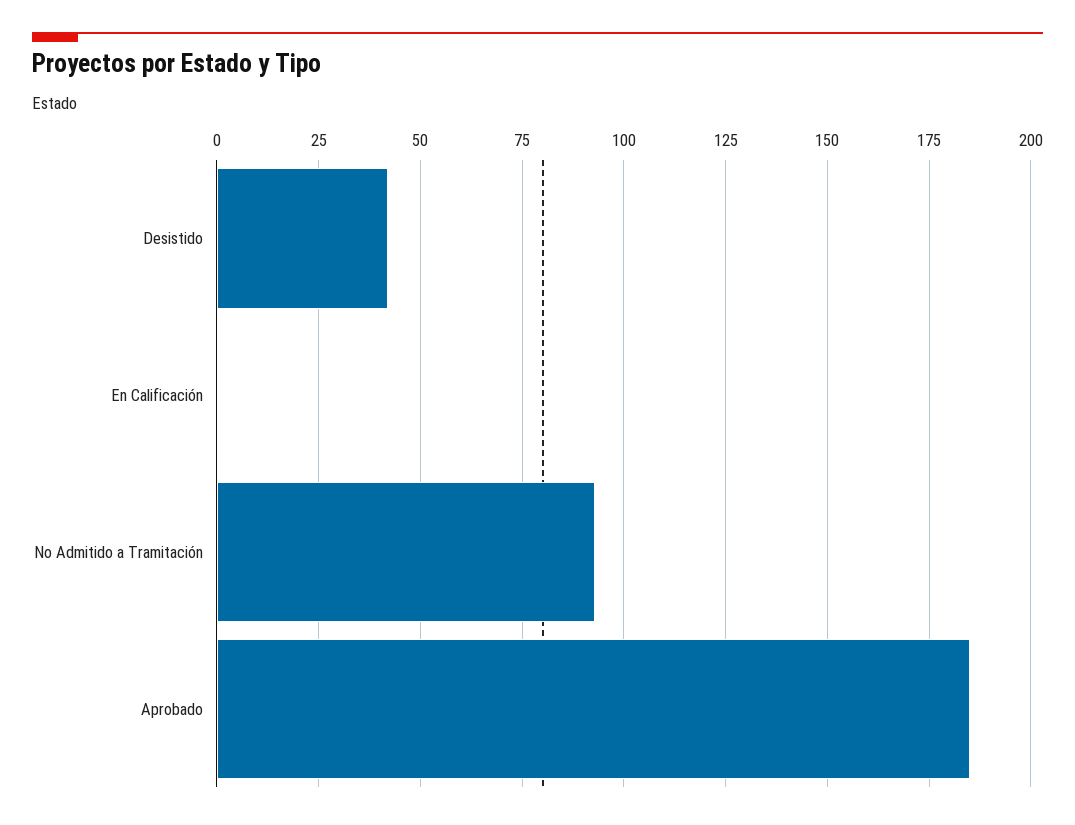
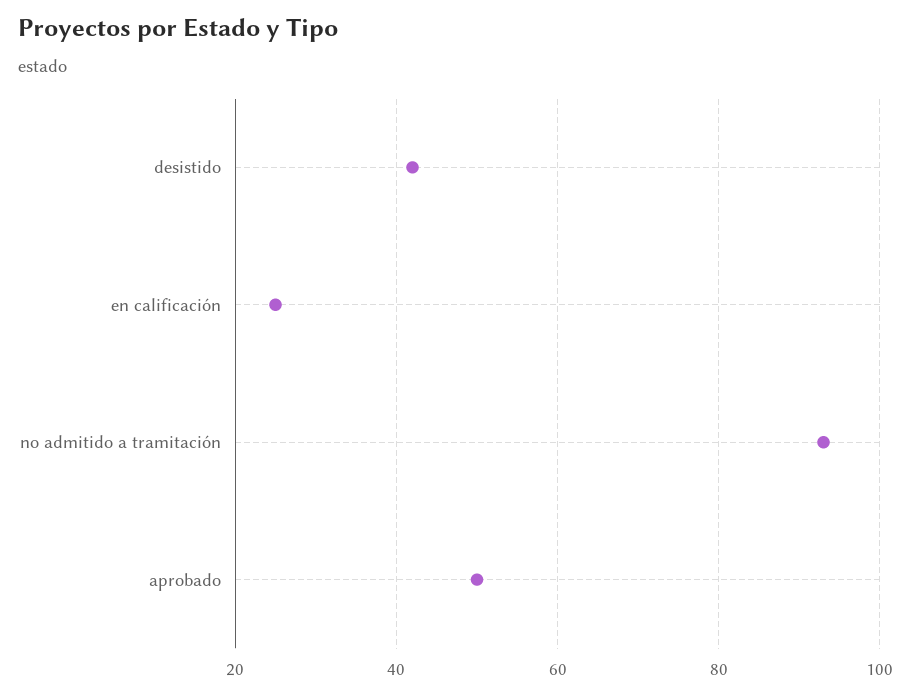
En Calificación: 0 -> 25
Aprobado: 185 -> 50

